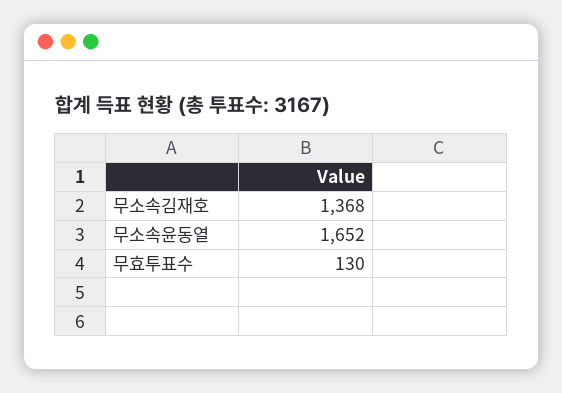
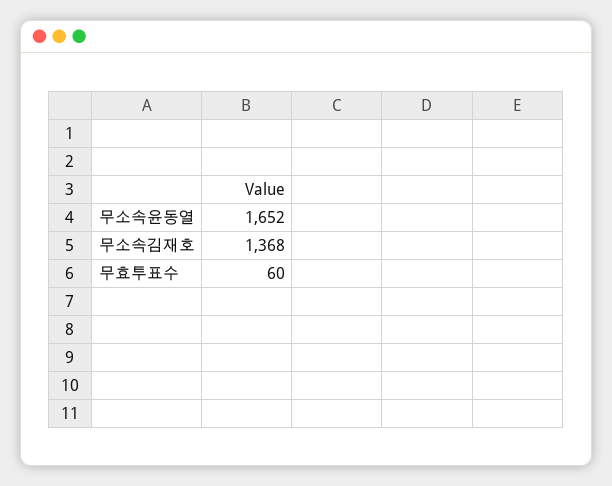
무효투표수: 130 -> 60

